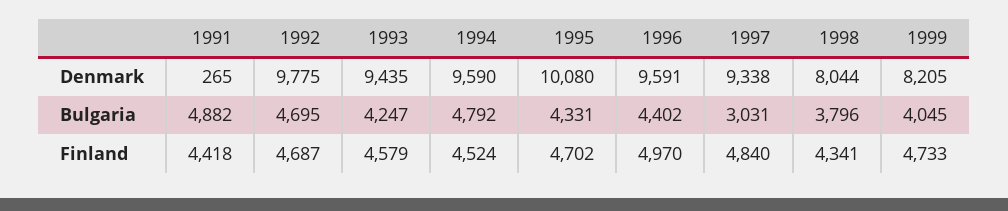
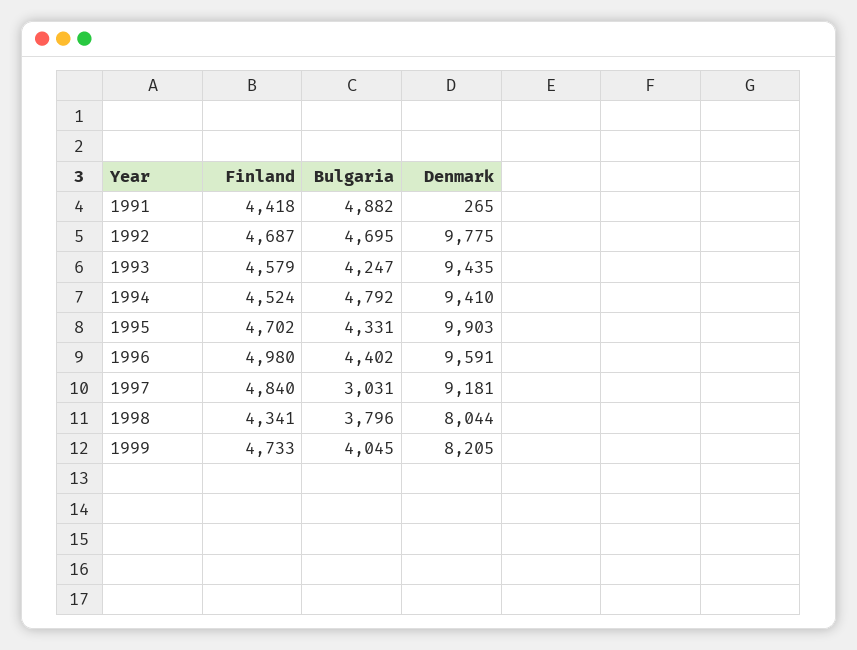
1994, Denmark: 9590 -> 9410
1995, Denmark: 10080 -> 9903
1997, Denmark: 9338 -> 9181
1996, Finland: 4970 -> 4980

